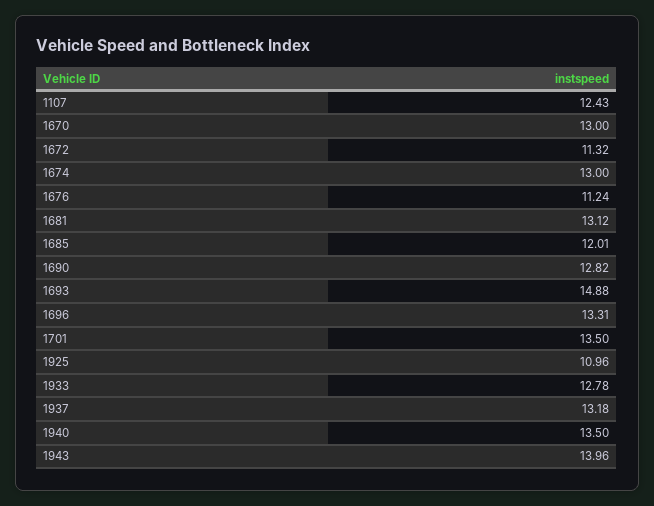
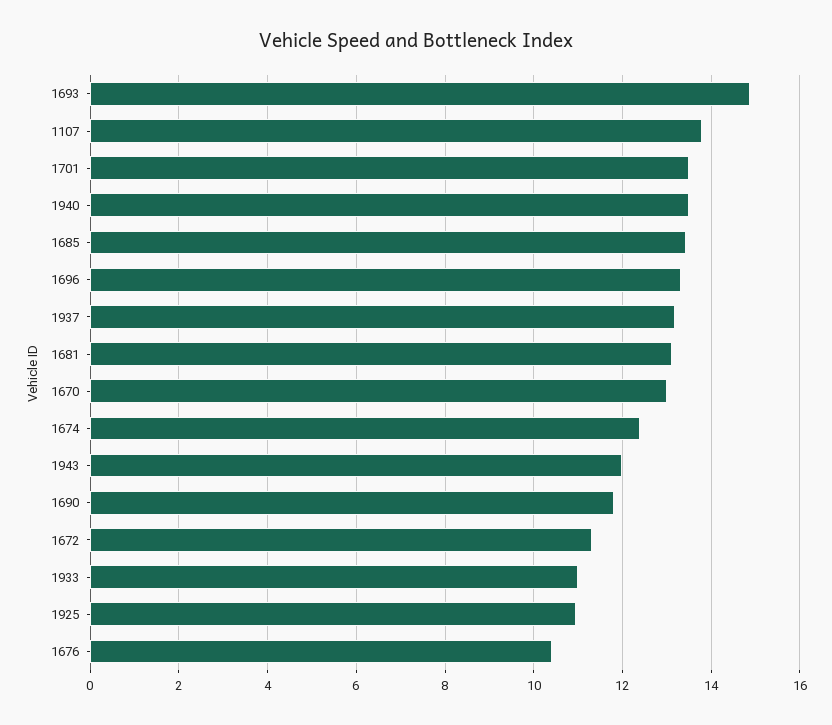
1107: 12.43 -> 13.8
1674: 13 -> 12.4
1676: 11.24 -> 10.4
1685: 12.01 -> 13.4
1690: 12.82 -> 11.8
1933: 12.78 -> 11
1943: 13.96 -> 12

